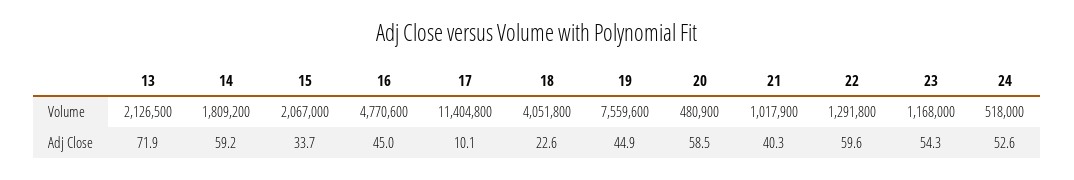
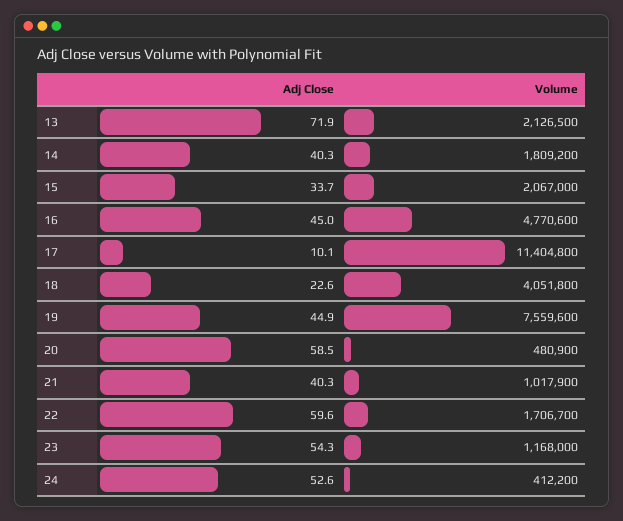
22, Volume: 1291800 -> 1706700
24, Volume: 518000 -> 412200
14, Adj Close: 59.2 -> 40.3

